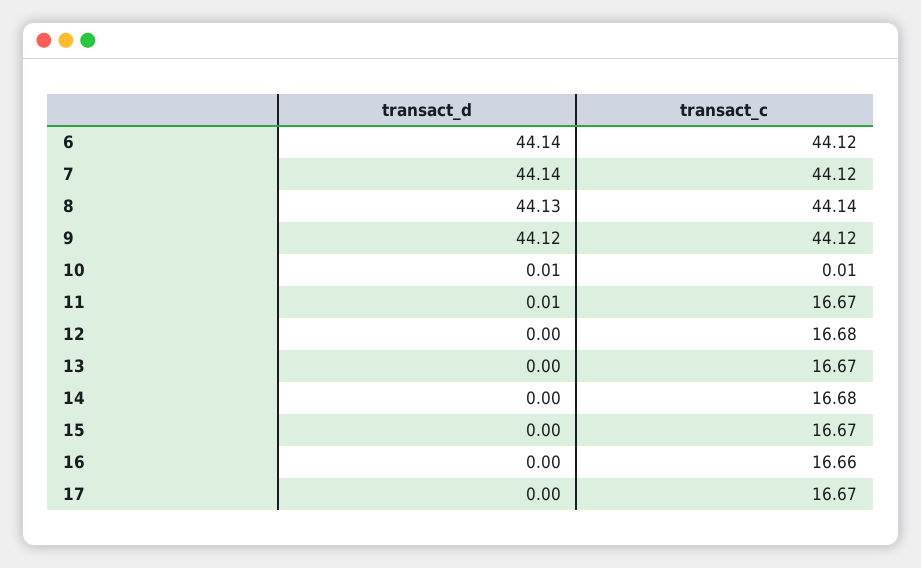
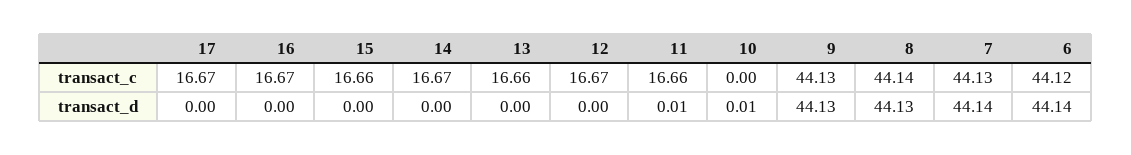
transact_c, 7: 44.12 -> 44.13
transact_d, 9: 44.12 -> 44.13
transact_c, 9: 44.12 -> 44.13
transact_c, 10: 0.01 -> 0
transact_c, 11: 16.67 -> 16.66
transact_c, 12: 16.68 -> 16.67
transact_c, 13: 16.67 -> 16.66
transact_c, 14: 16.68 -> 16.67
transact_c, 15: 16.67 -> 16.66
transact_c, 16: 16.66 -> 16.67

